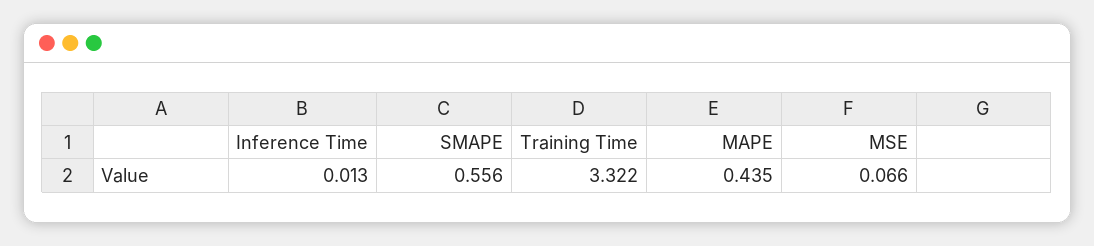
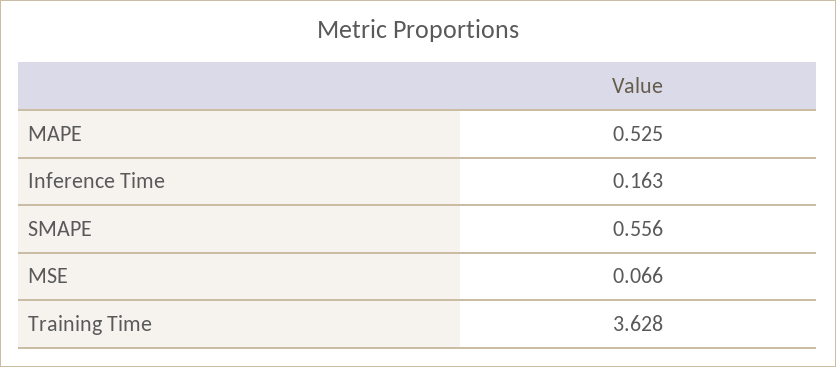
Inference Time: 0.013 -> 0.163
Training Time: 3.322 -> 3.628
MAPE: 0.435 -> 0.525

